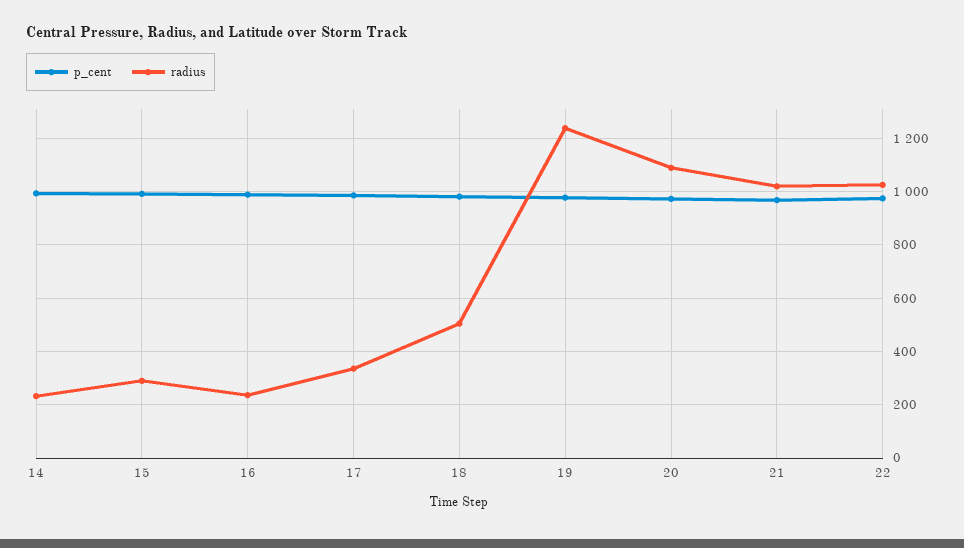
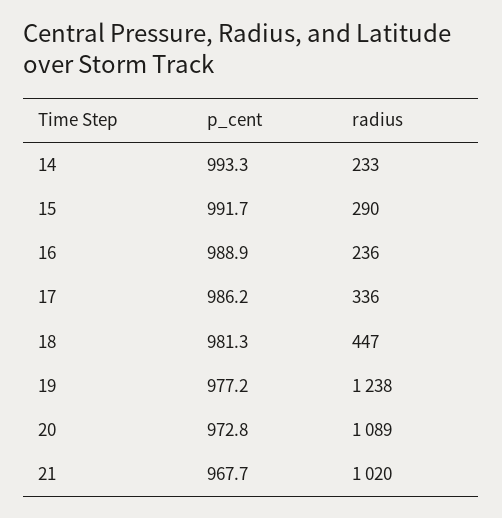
radius, 18: 500 -> 447
p_cent, 22: 975 -> none
radius, 22: 1025 -> none

